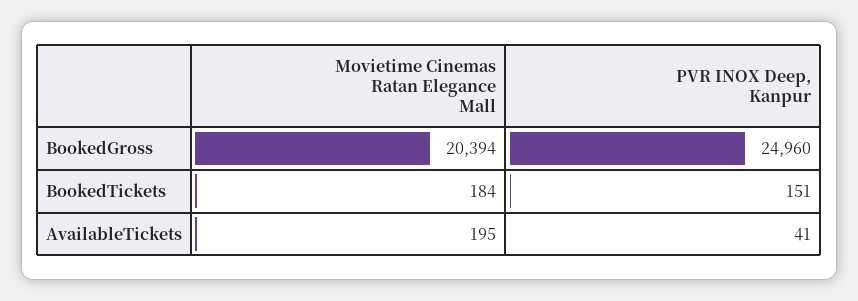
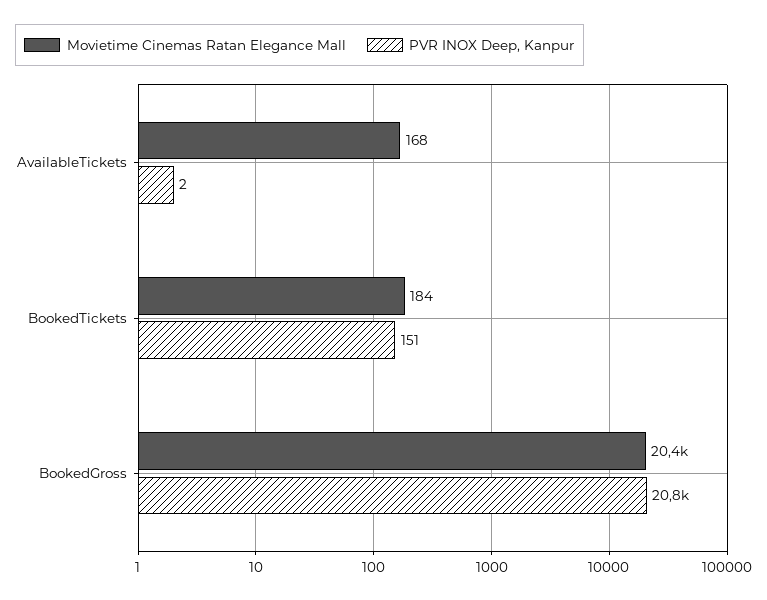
PVR INOX Deep, Kanpur, BookedGross: 24960 -> 20800
Movietime Cinemas Ratan Elegance Mall, AvailableTickets: 195 -> 168
PVR INOX Deep, Kanpur, AvailableTickets: 41 -> 2

